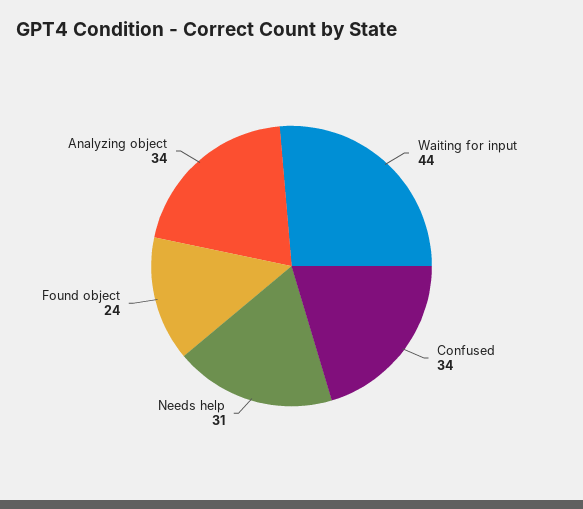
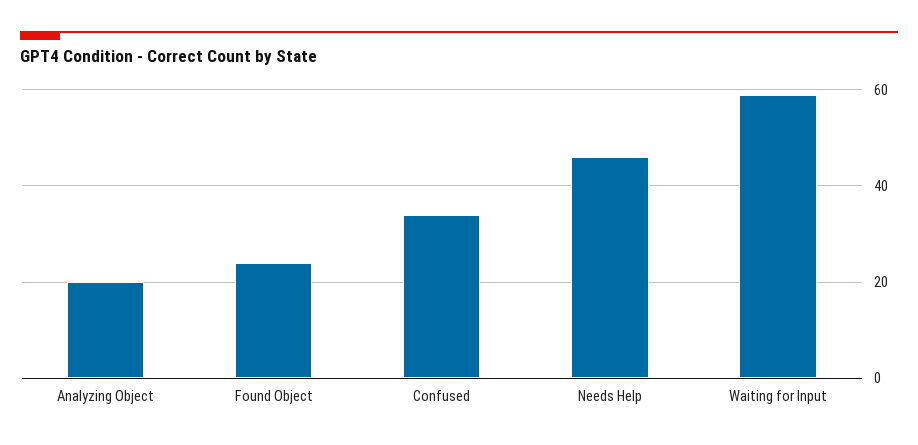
Waiting for input: 44 -> 60
Needs help: 31 -> 45
Analyzing object: 34 -> 20

